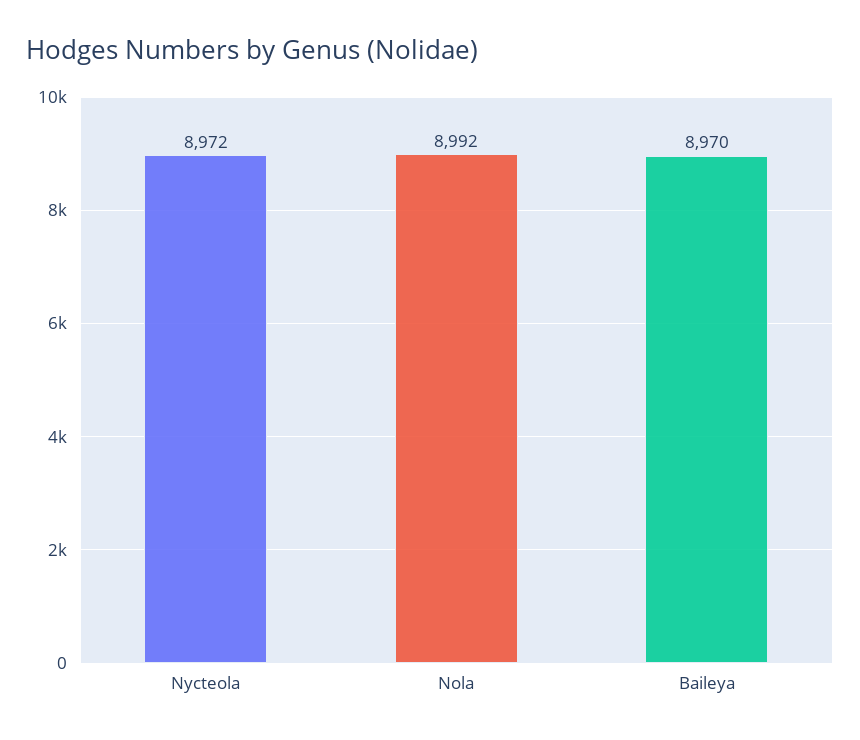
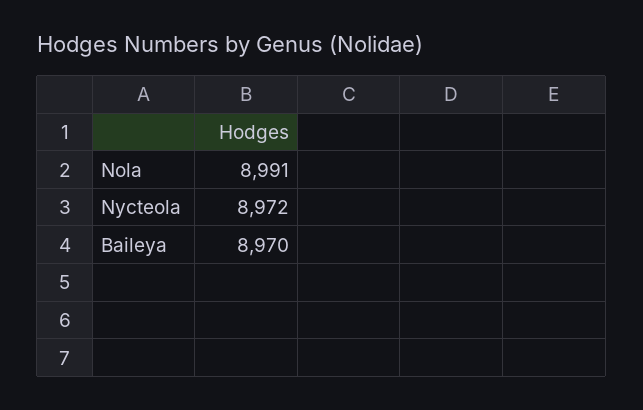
Nola: 8992 -> 8991

